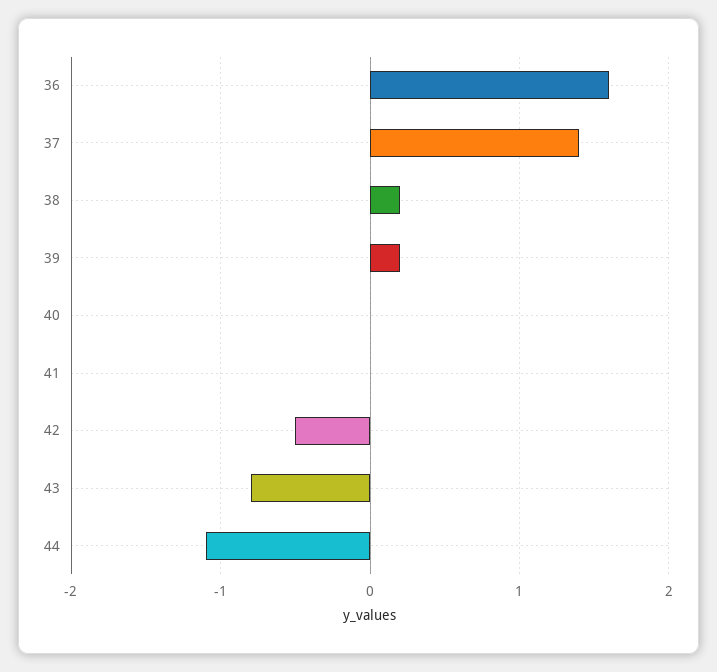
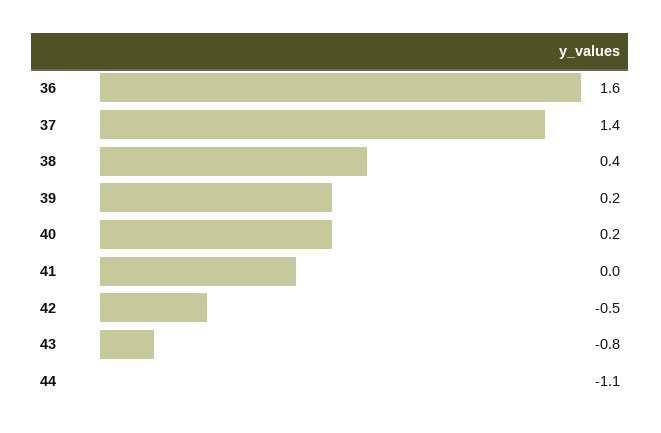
38: 0.2 -> 0.4
40: 0 -> 0.2

